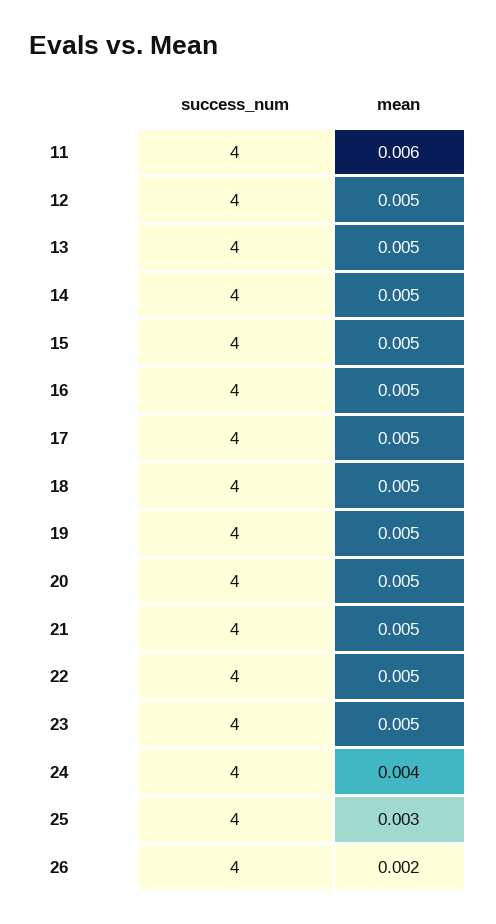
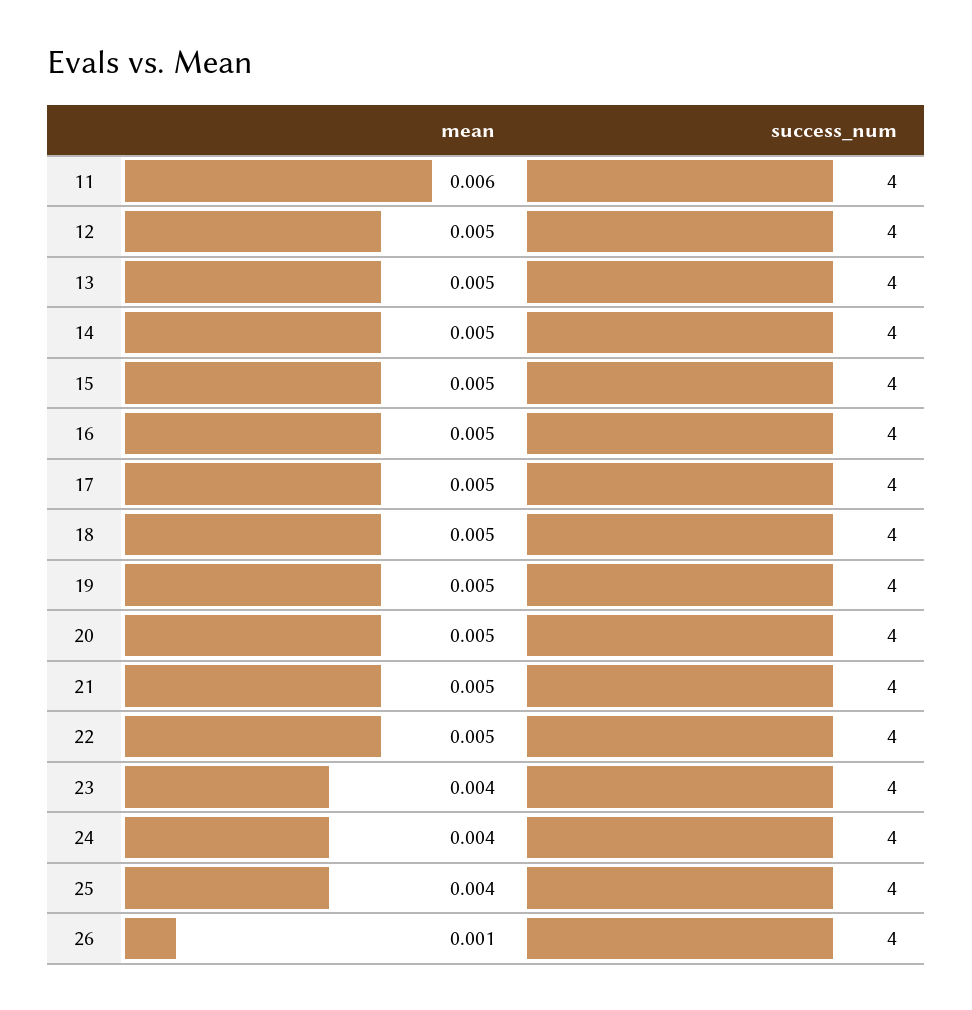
mean, 23: 0.005 -> 0.004
mean, 25: 0.003 -> 0.004
mean, 26: 0.002 -> 0.001

